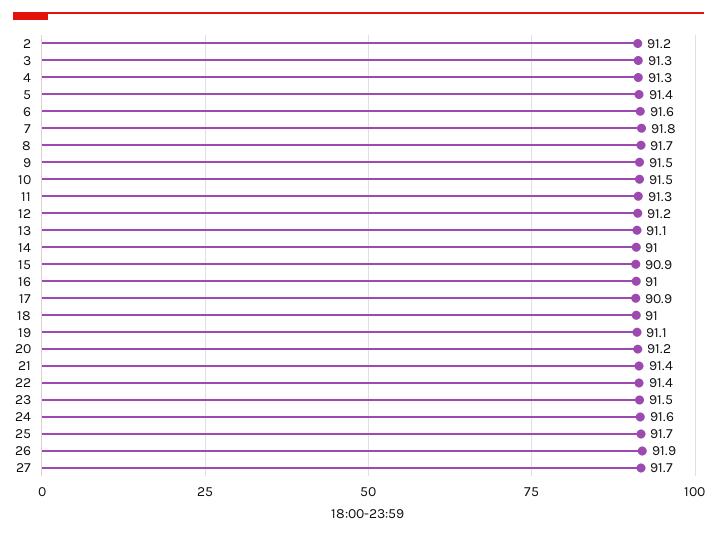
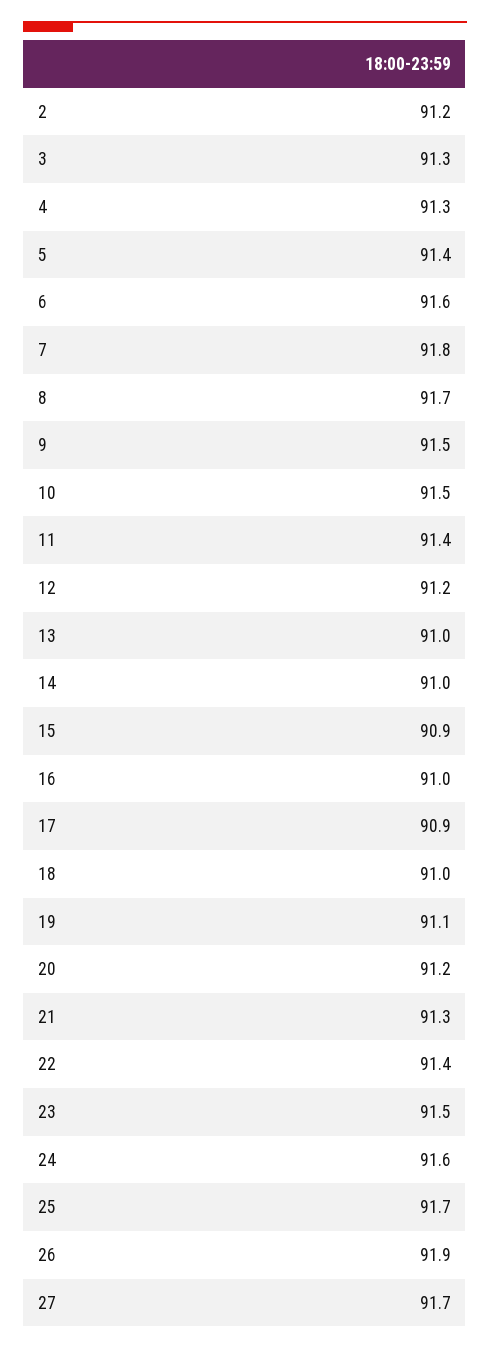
11: 91.3 -> 91.4
13: 91.1 -> 91
21: 91.4 -> 91.3

